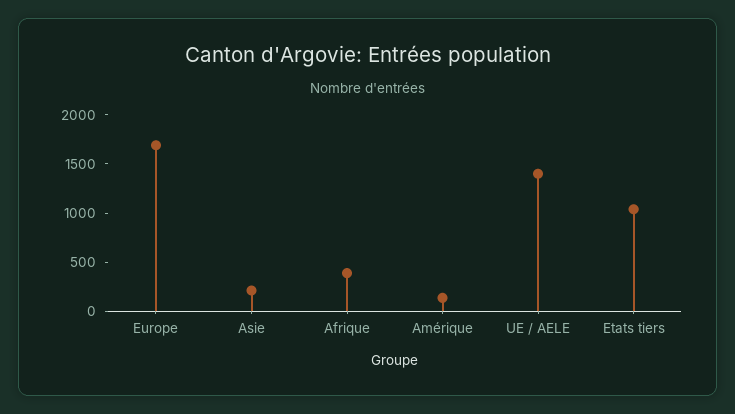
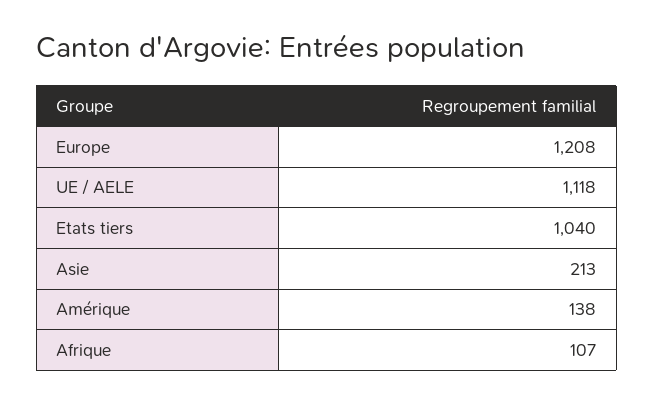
Europe: 1700 -> 1208
Afrique: 400 -> 107
UE / AELE: 1400 -> 1118

